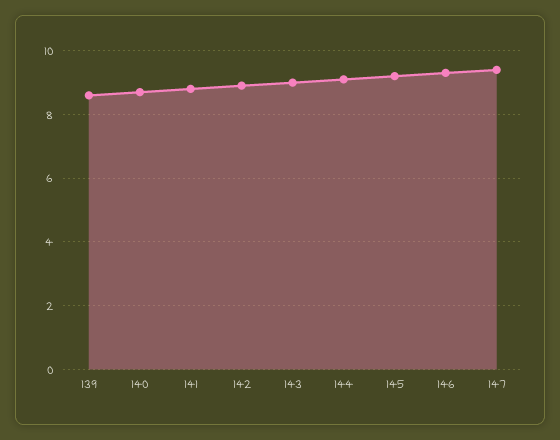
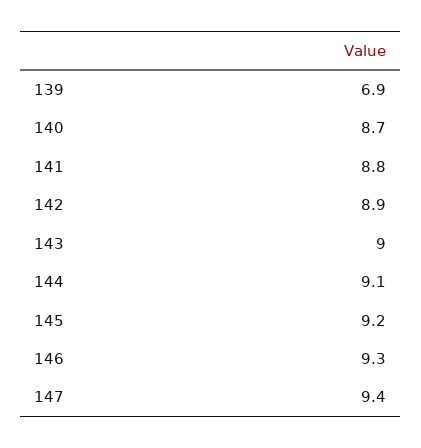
139: 8.5 -> 6.9

